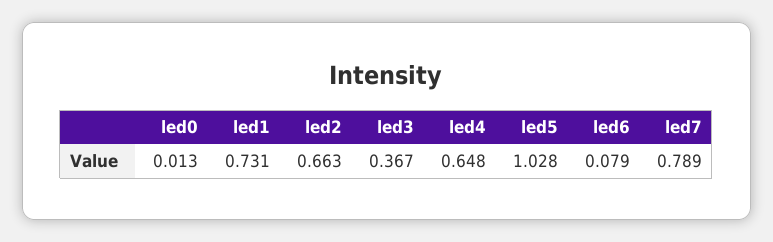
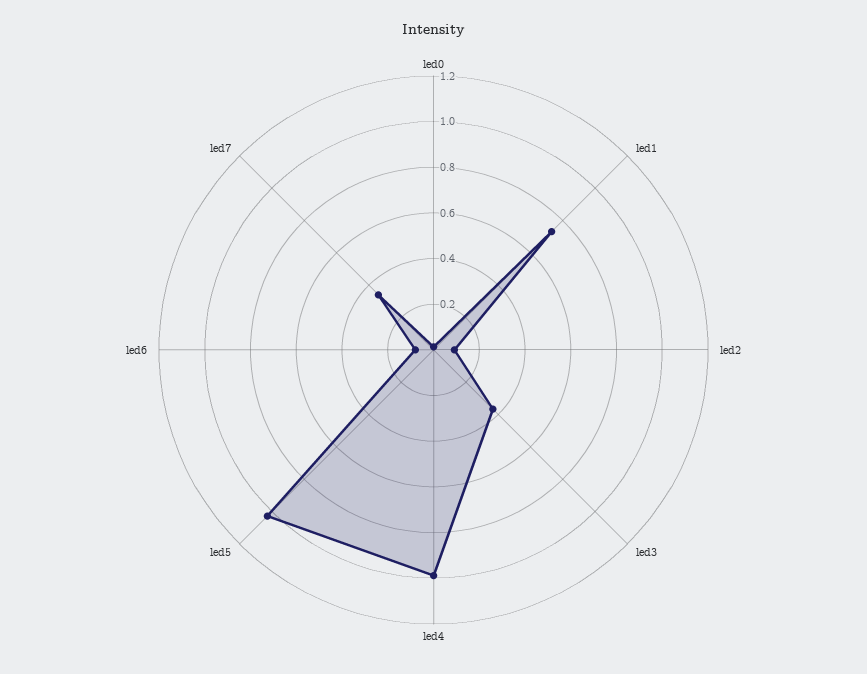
led2: 0.663 -> 0.1
led4: 0.648 -> 1
led7: 0.789 -> 0.35

